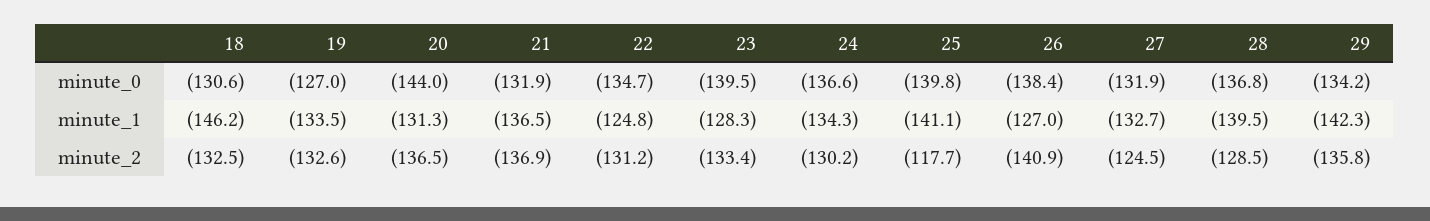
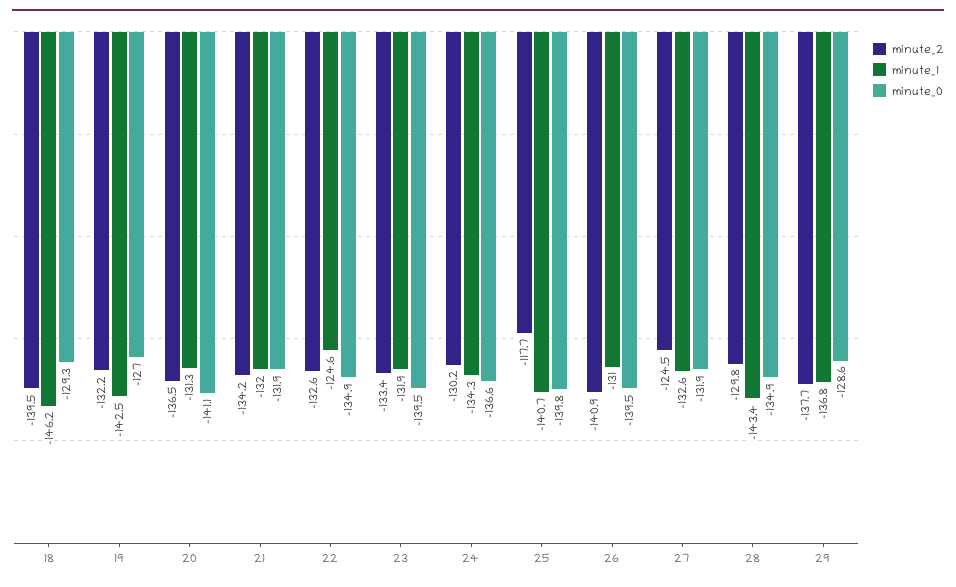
minute_0, 18: -130.6 -> -129.3
minute_0, 20: -144 -> -141.1
minute_0, 22: -134.7 -> -134.9
minute_0, 26: -138.4 -> -139.5
minute_0, 28: -136.8 -> -134.9
minute_0, 29: -134.2 -> -128.6
minute_1, 19: -133.5 -> -142.5
minute_1, 21: -136.5 -> -132
minute_1, 22: -124.8 -> -124.6
minute_1, 23: -128.3 -> -131.9
minute_1, 25: -141.1 -> -140.7
minute_1, 26: -127 -> -131
minute_1, 27: -132.7 -> -132.6
minute_1, 28: -139.5 -> -143.4
minute_1, 29: -142.3 -> -136.8
minute_2, 18: -132.5 -> -139.5
minute_2, 19: -132.6 -> -132.2
minute_2, 21: -136.9 -> -134.2
minute_2, 22: -131.2 -> -132.6
minute_2, 28: -128.5 -> -129.8
minute_2, 29: -135.8 -> -137.7

